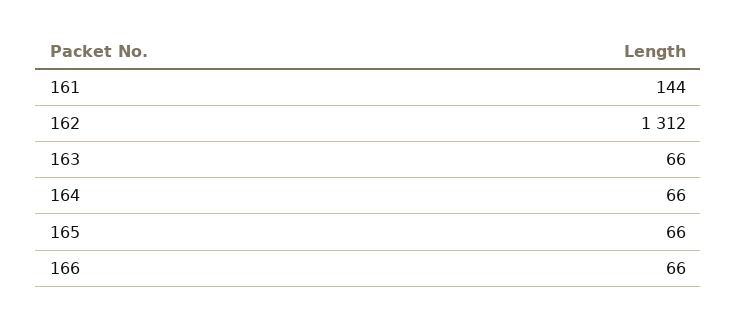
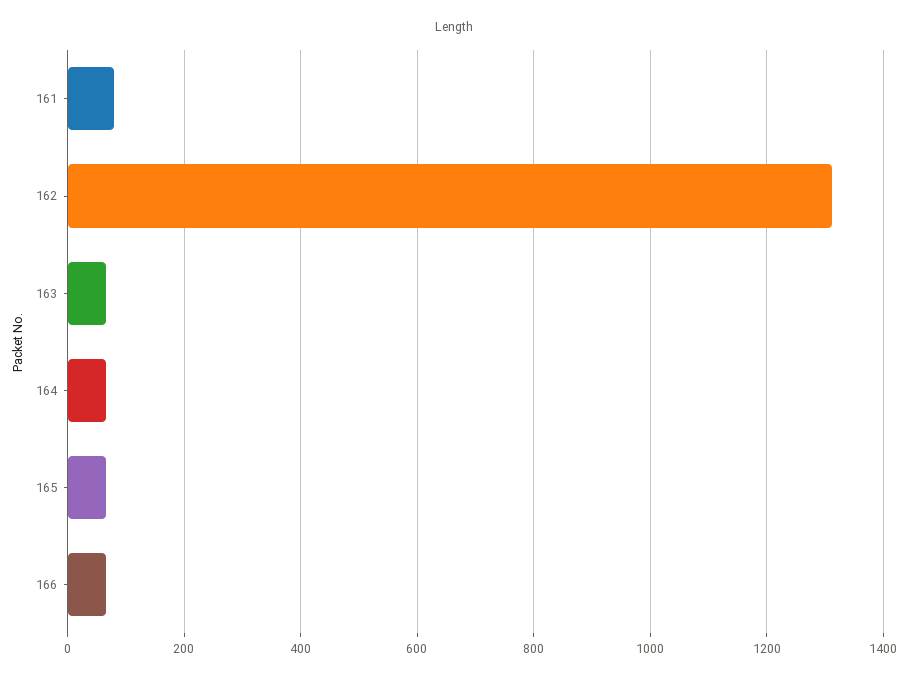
161: 144 -> 80

